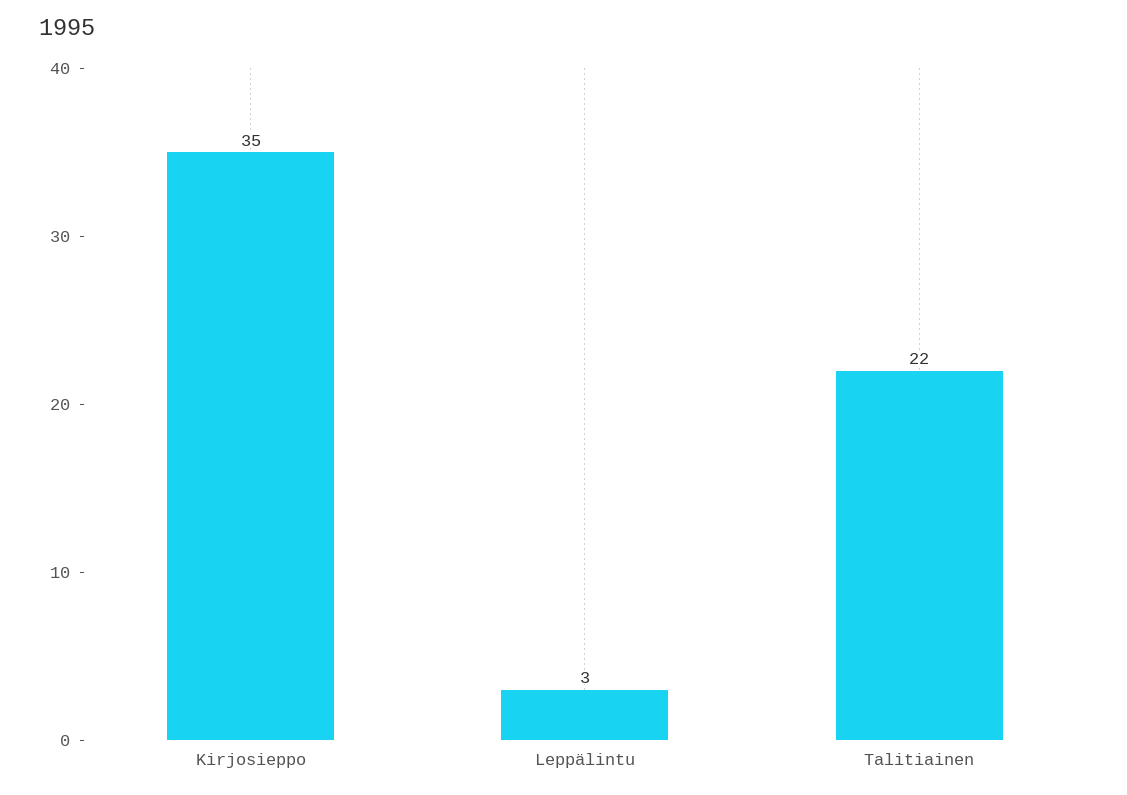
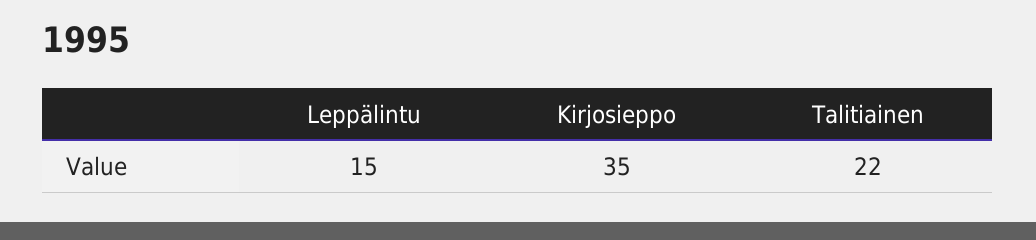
Leppälintu: 3 -> 15

